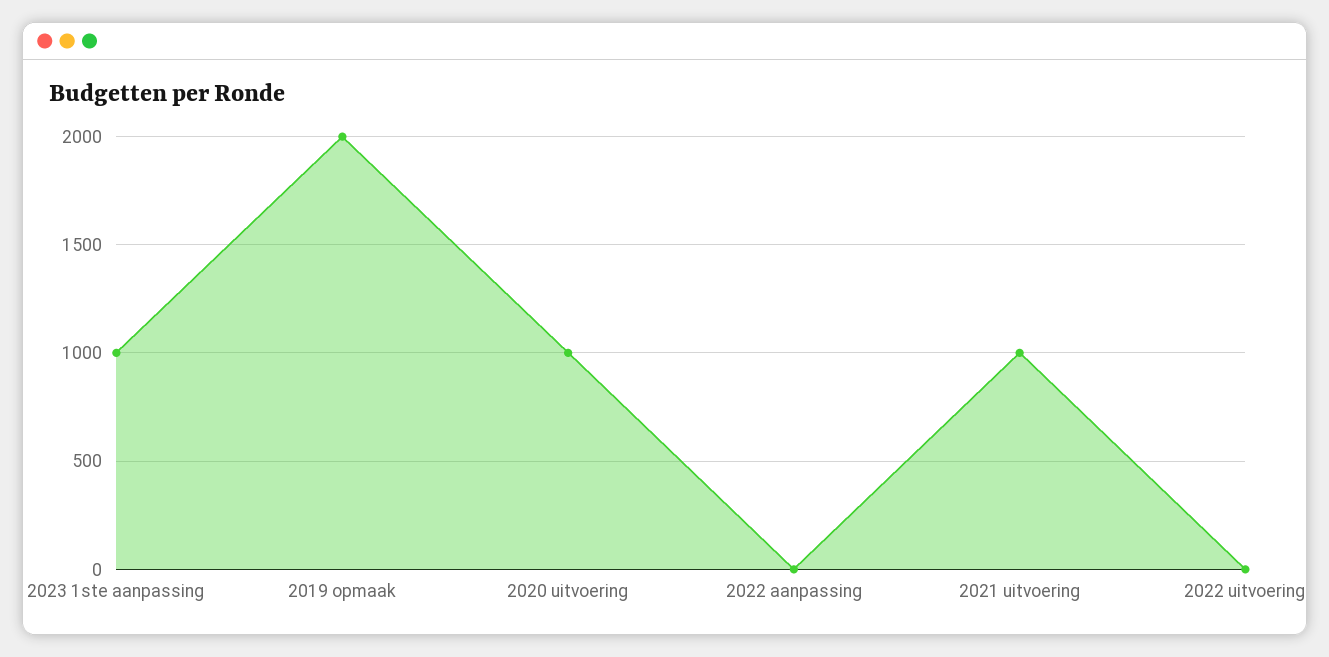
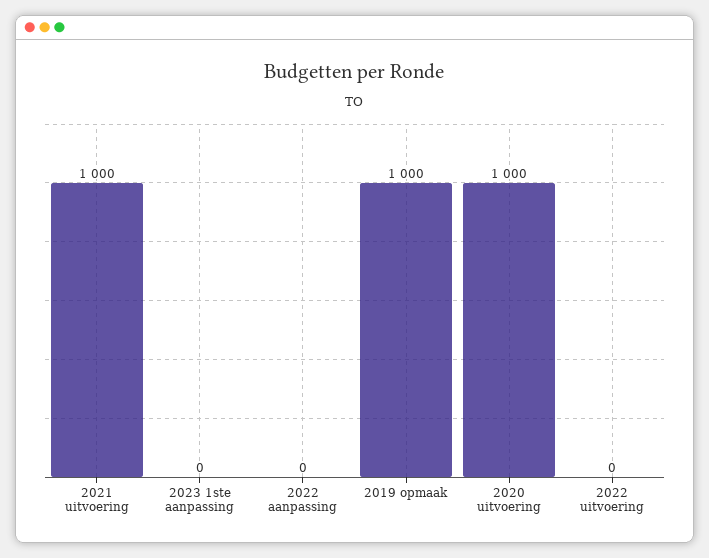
2023 1ste aanpassing: 1000 -> 0
2019 opmaak: 2000 -> 1000

